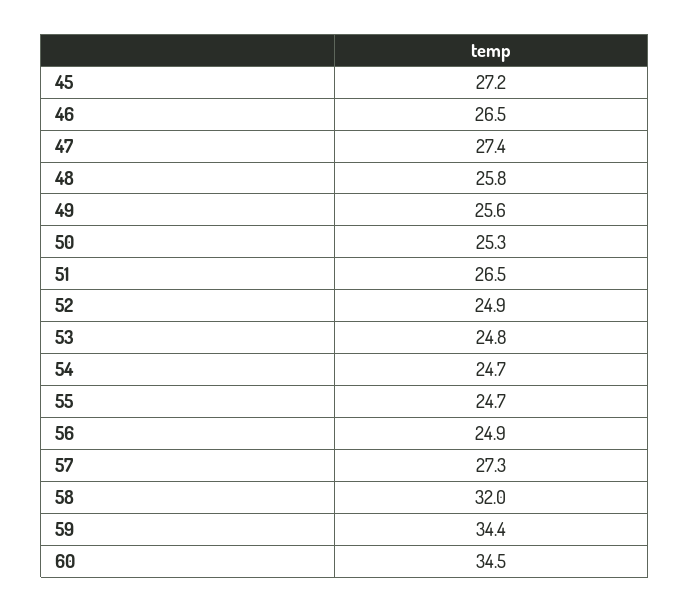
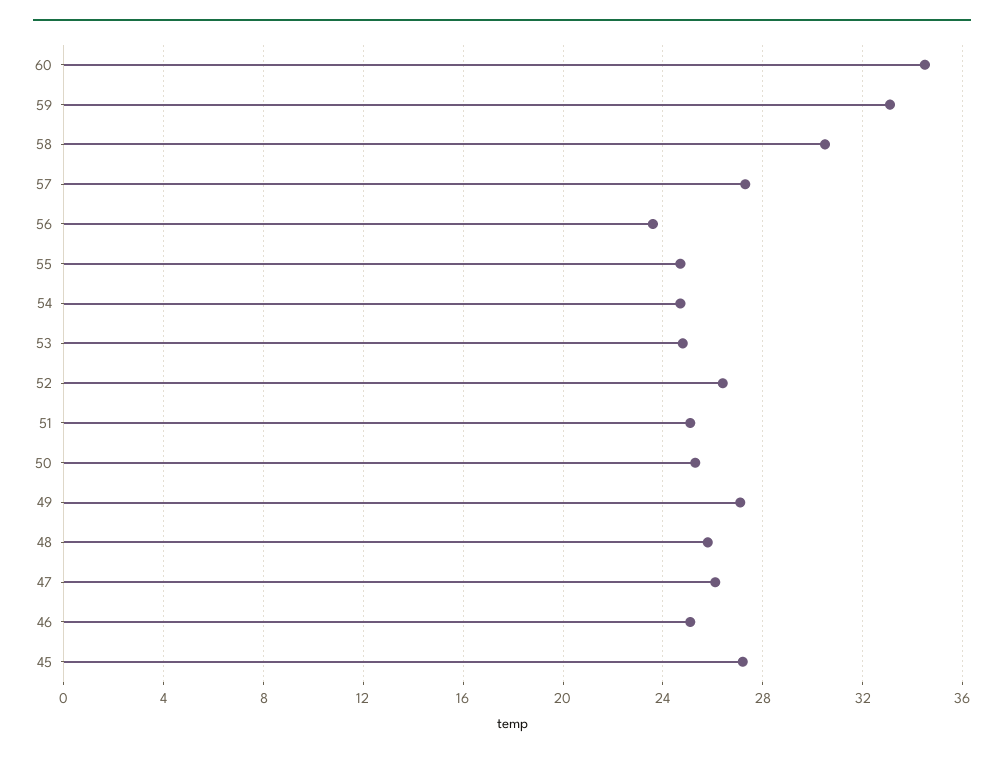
46: 26.5 -> 25
47: 27.4 -> 26
49: 25.6 -> 27
51: 26.5 -> 25
52: 24.9 -> 26.5
56: 24.9 -> 23.5
58: 32 -> 30.5
59: 34.4 -> 33

